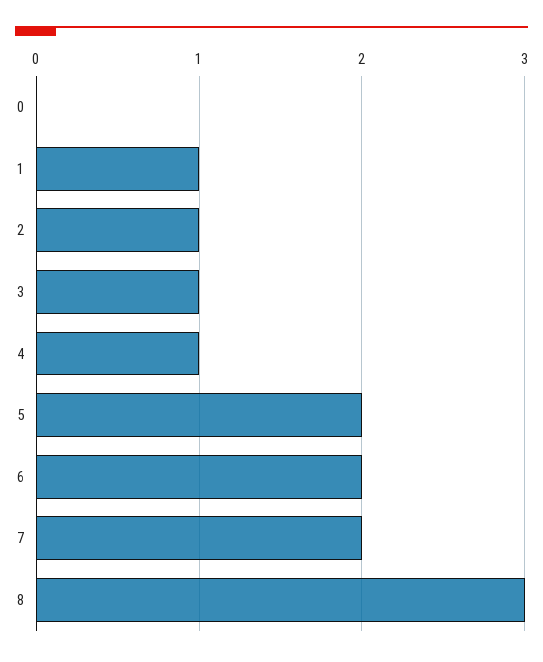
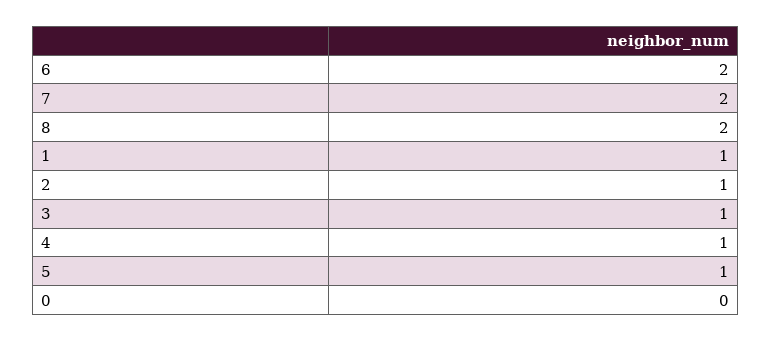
5: 2 -> 1
8: 3 -> 2

